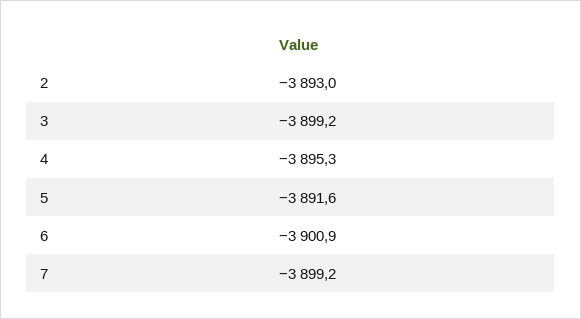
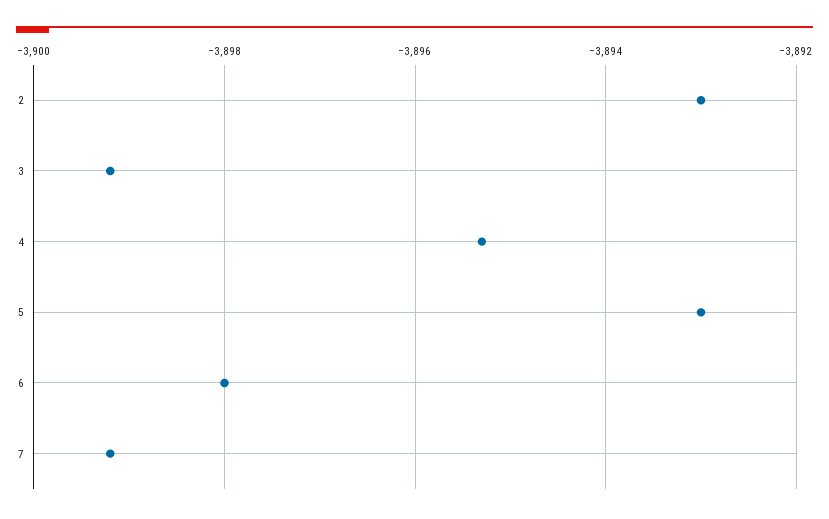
5: -3891.6 -> -3893
6: -3900.9 -> -3898

